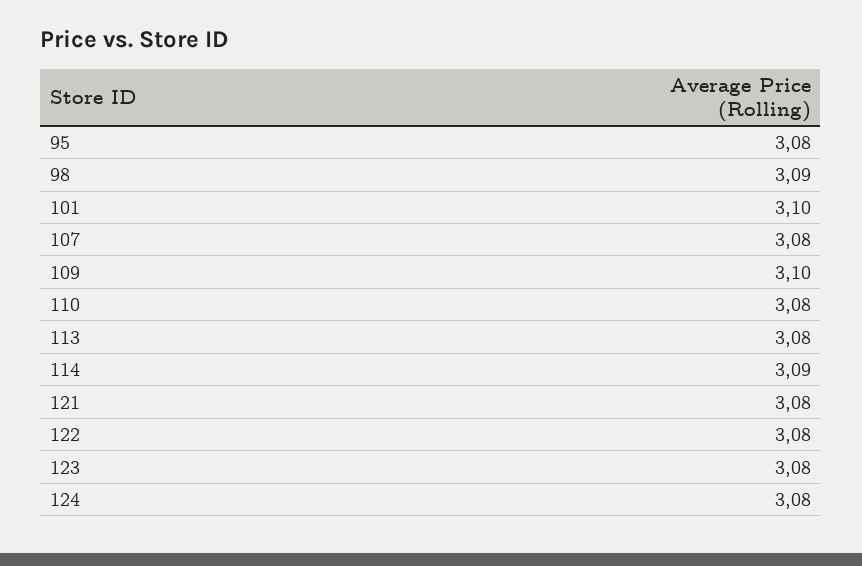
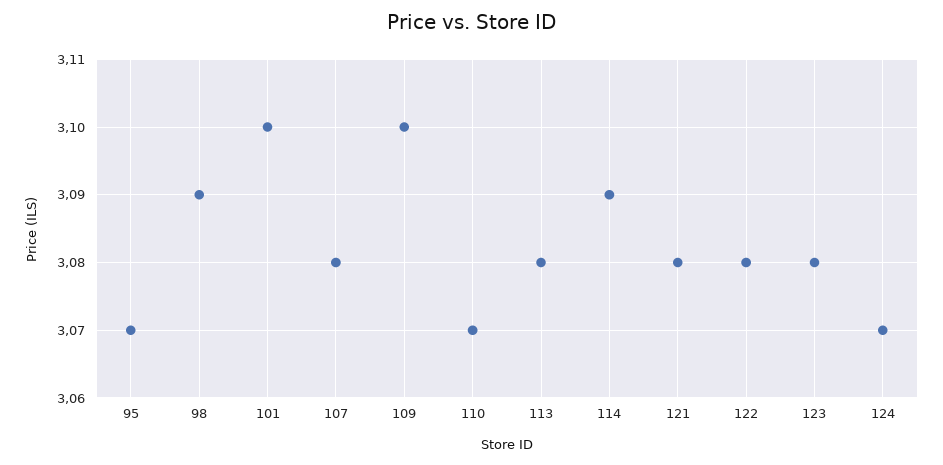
95: 3.08 -> 3.07
110: 3.08 -> 3.07
124: 3.08 -> 3.07

